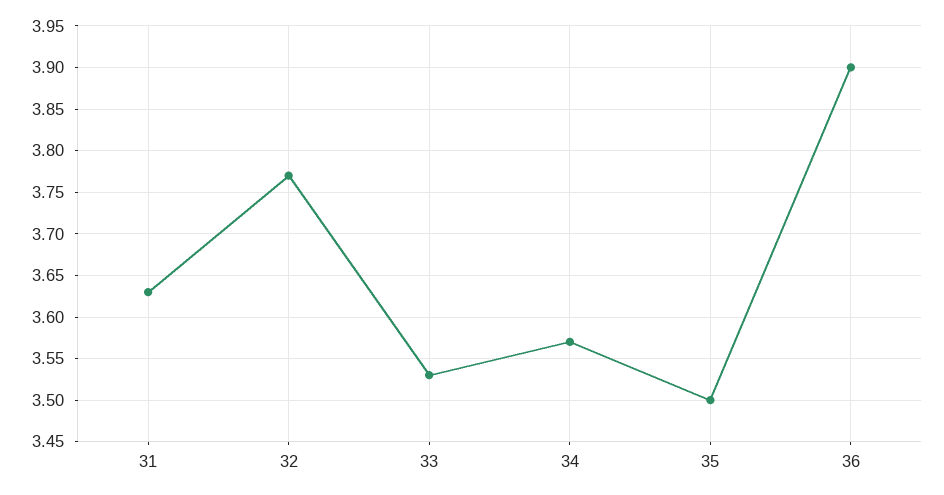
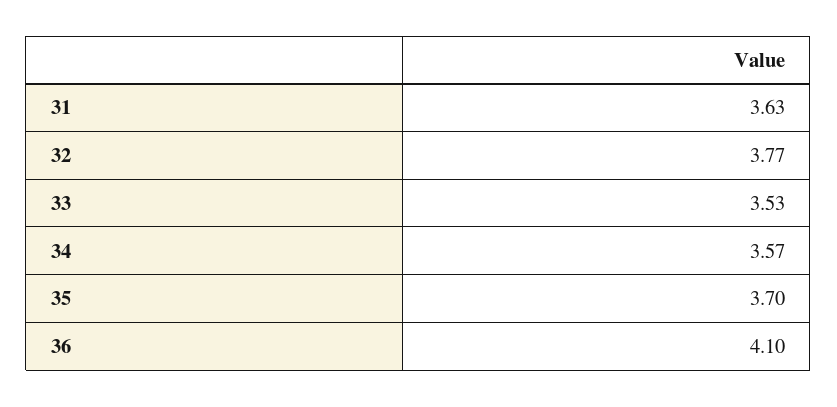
35: 3.5 -> 3.7
36: 3.9 -> 4.1

